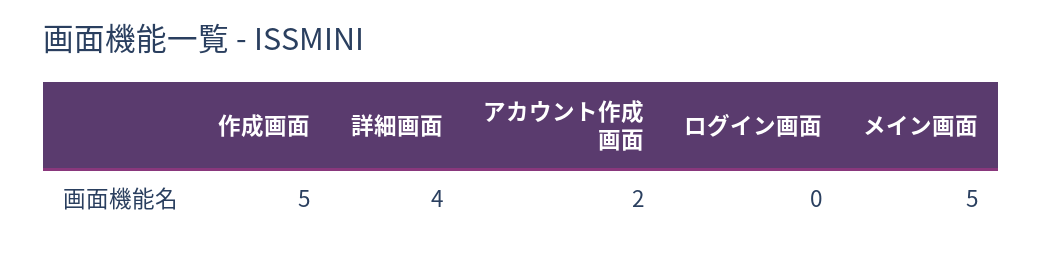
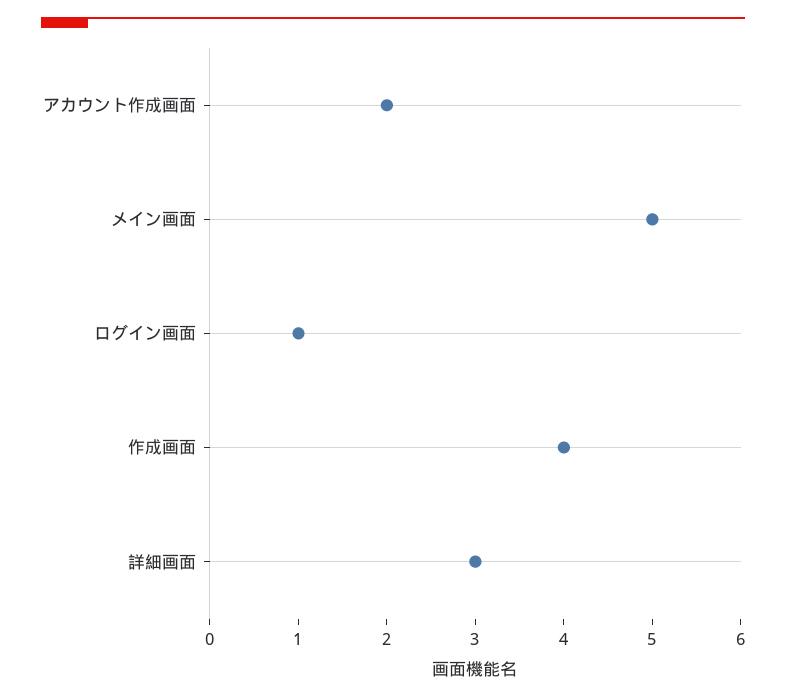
作成画面: 5 -> 4
詳細画面: 4 -> 3
ログイン画面: 0 -> 1

